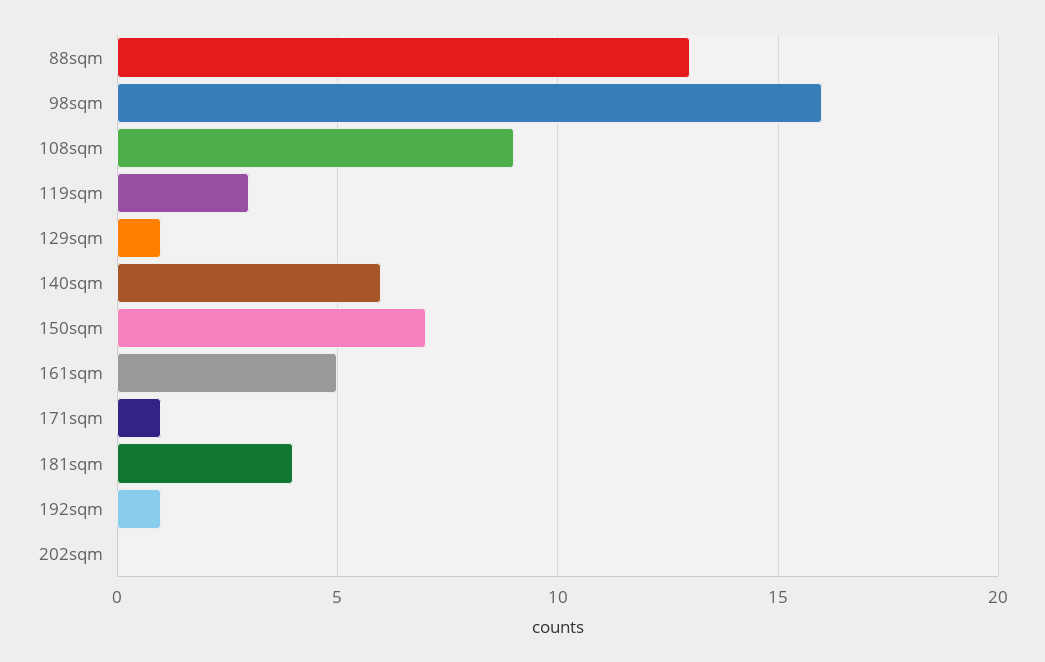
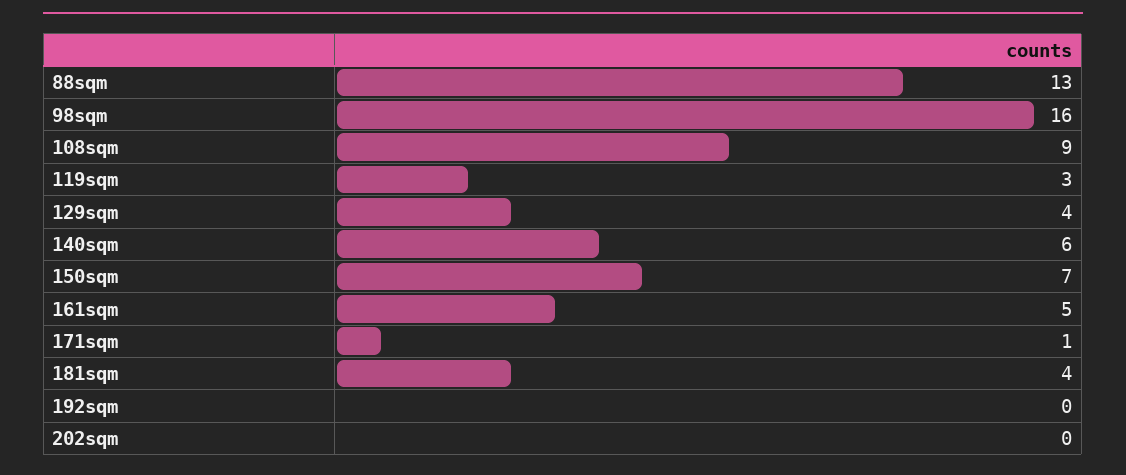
129sqm: 1 -> 4
192sqm: 1 -> 0

